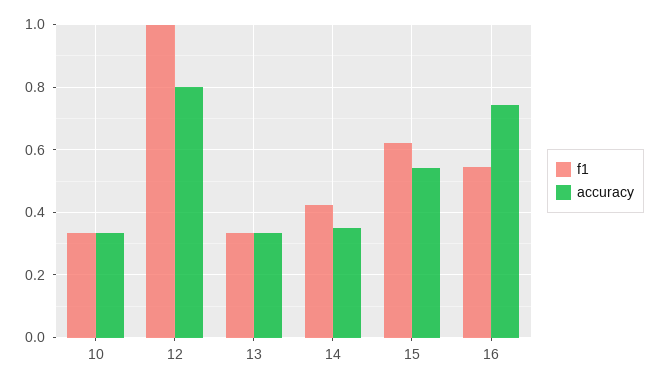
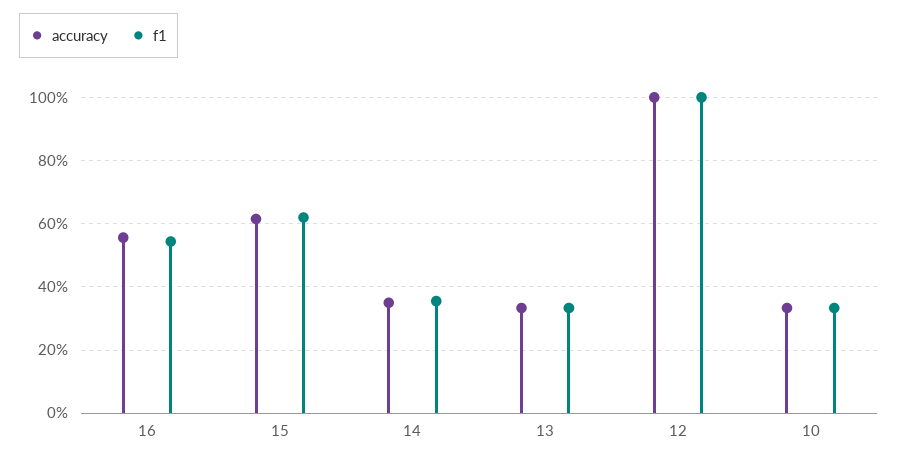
accuracy, 12: 0.8 -> 1
f1, 14: 0.42 -> 0.36
accuracy, 15: 0.54 -> 0.62
accuracy, 16: 0.74 -> 0.56

